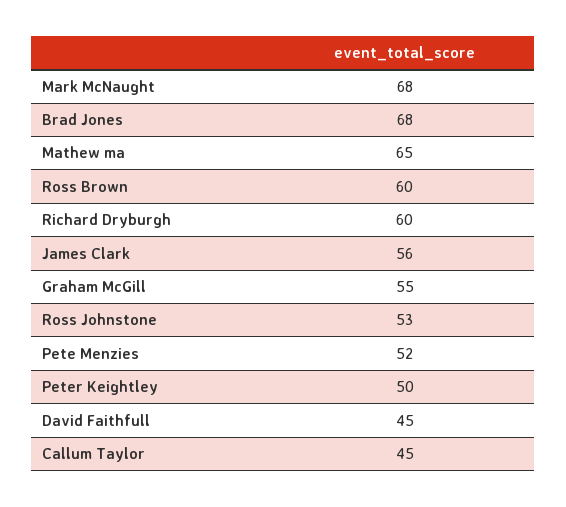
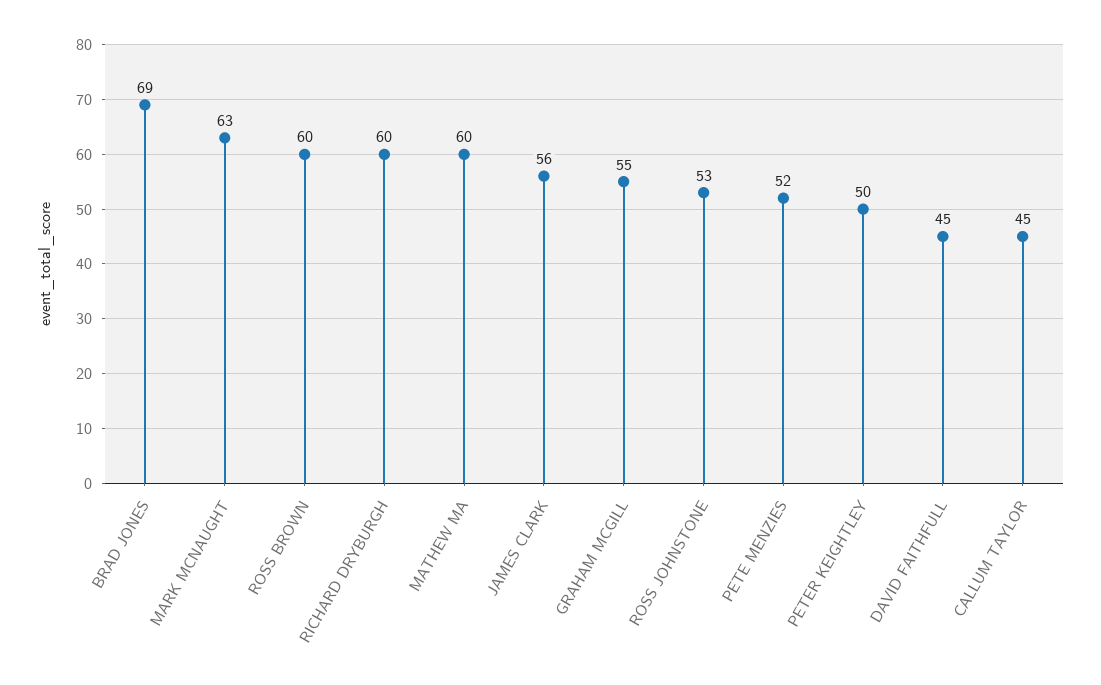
Mark McNaught: 68 -> 63
Brad Jones: 68 -> 69
Mathew ma: 65 -> 60

